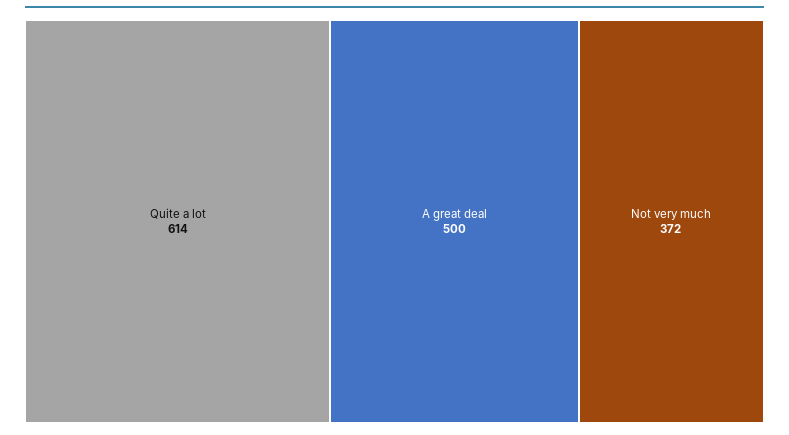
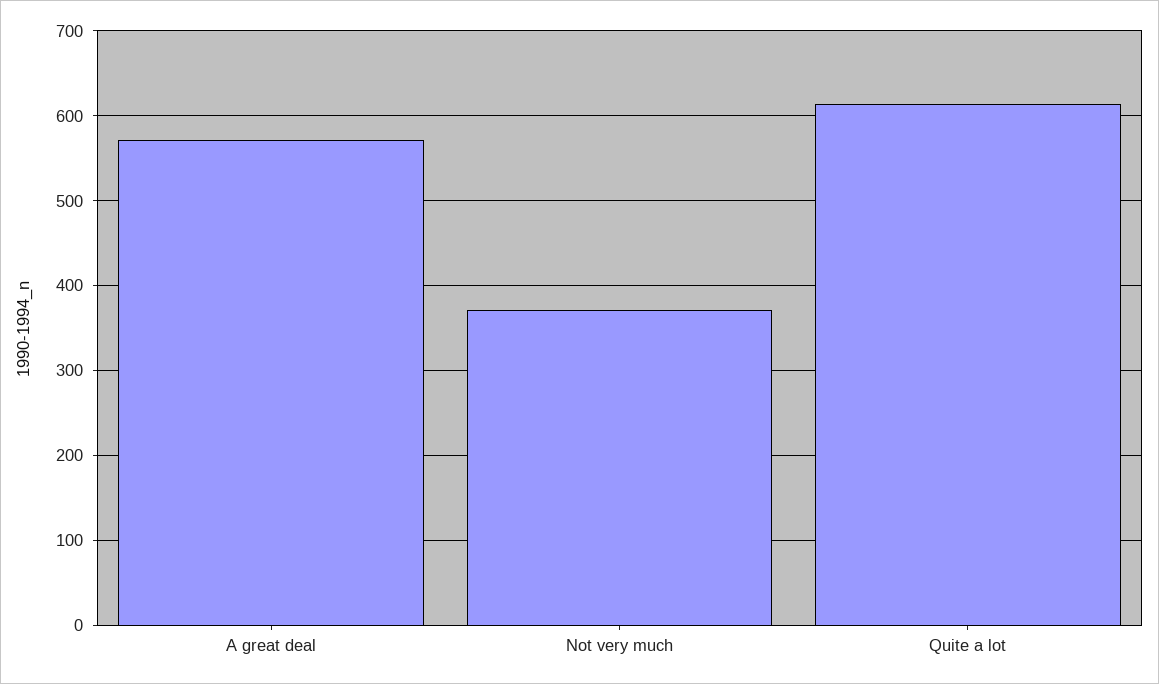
A great deal: 500 -> 570

